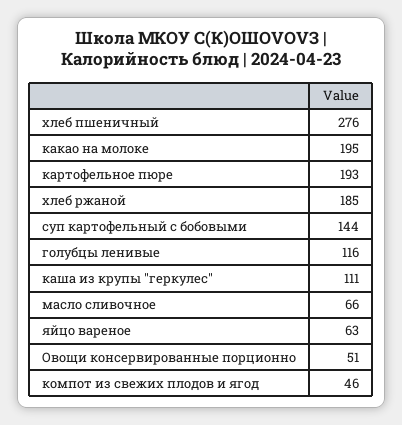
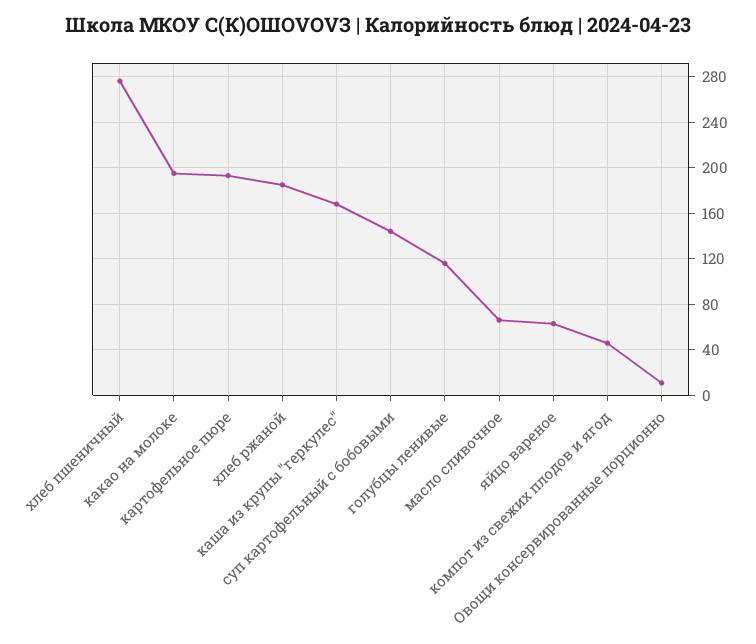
каша из крупы "геркулес": 111 -> 170
Овощи консервированные порционно: 51 -> 10

